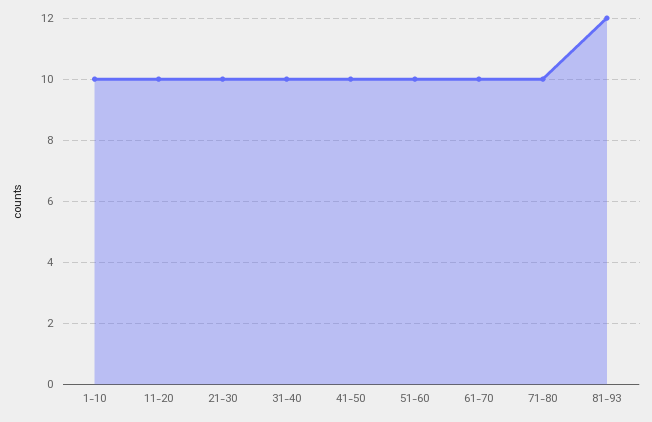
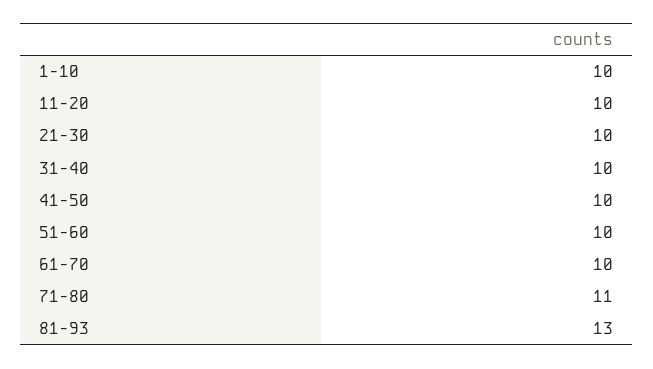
71-80: 10 -> 11
81-93: 12 -> 13

